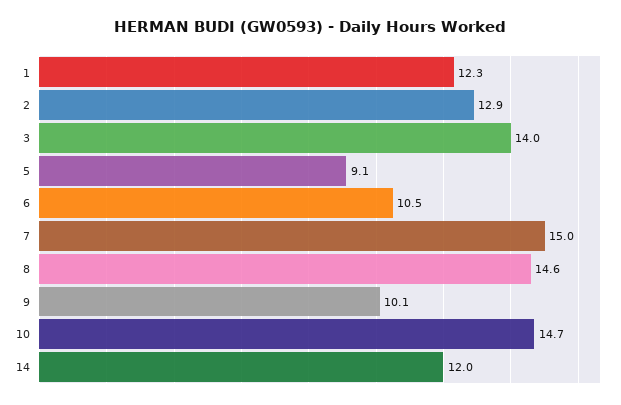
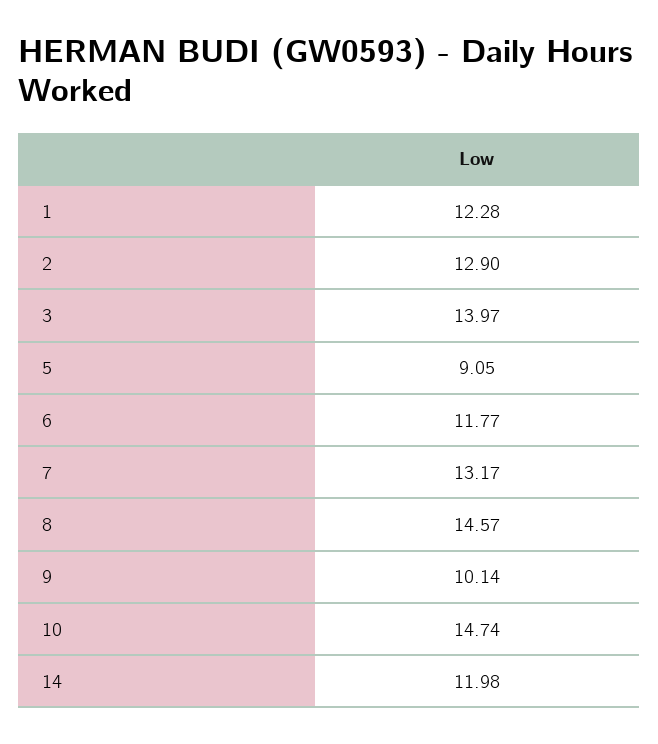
6: 10.5 -> 11.77
7: 15 -> 13.17

